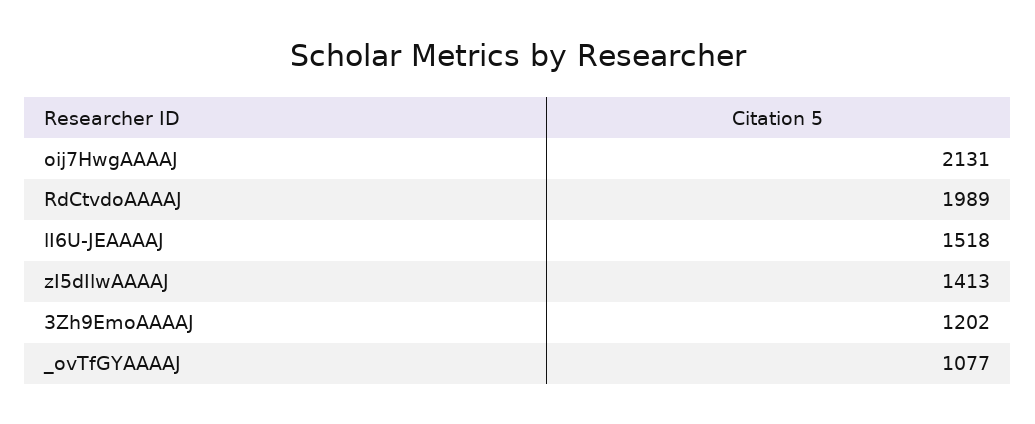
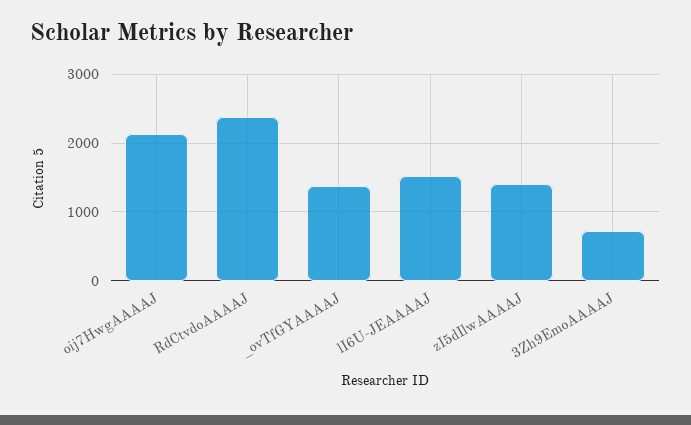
RdCtvdoAAAAJ: 1989 -> 2400
3Zh9EmoAAAAJ: 1202 -> 700
_ovTfGYAAAAJ: 1077 -> 1400

